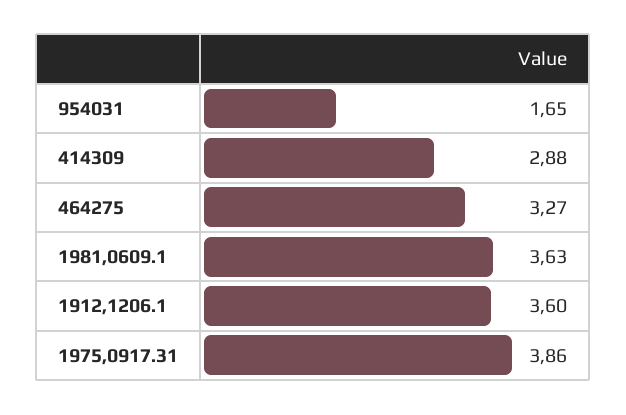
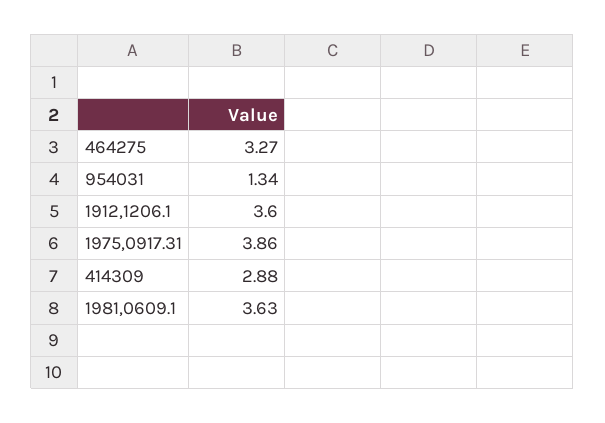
954031: 1.65 -> 1.34

